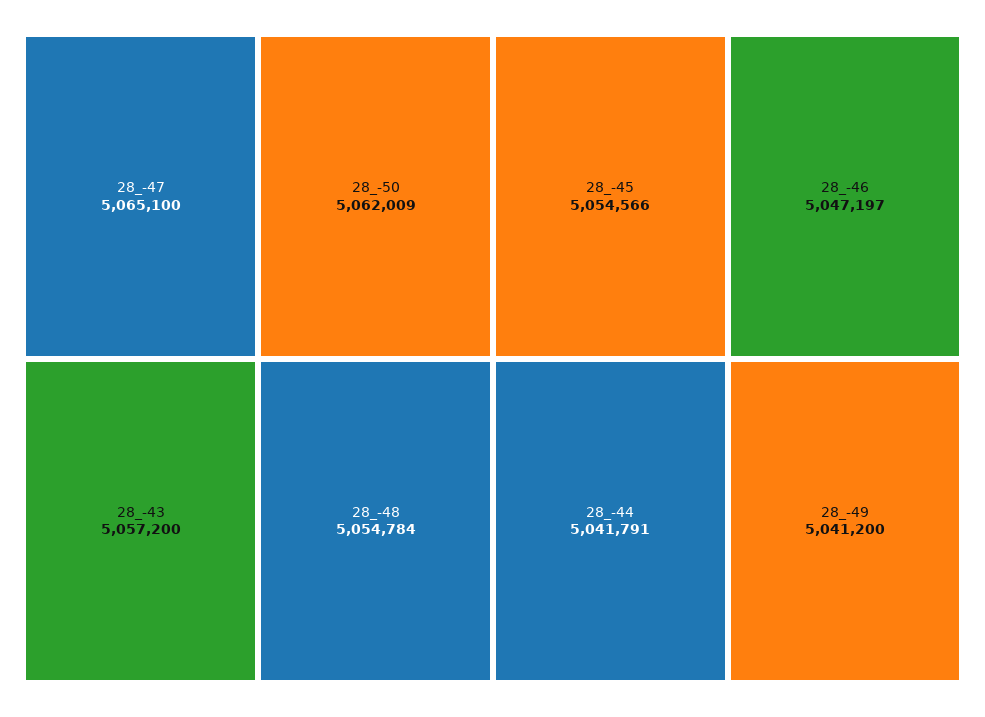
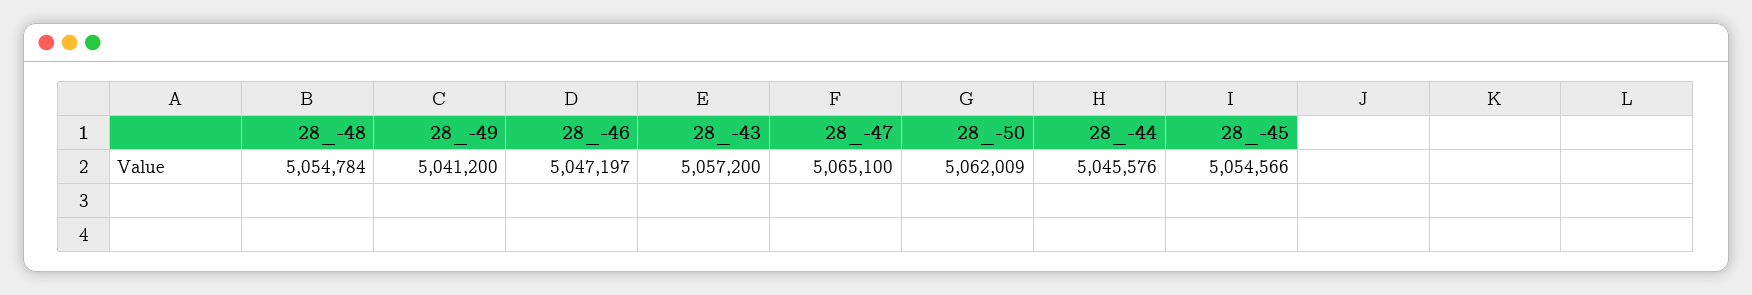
28_-44: 5041791 -> 5045576

